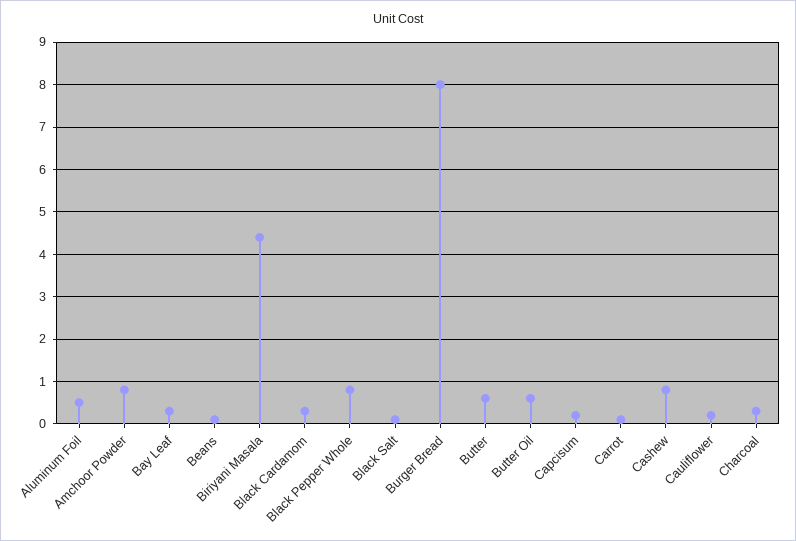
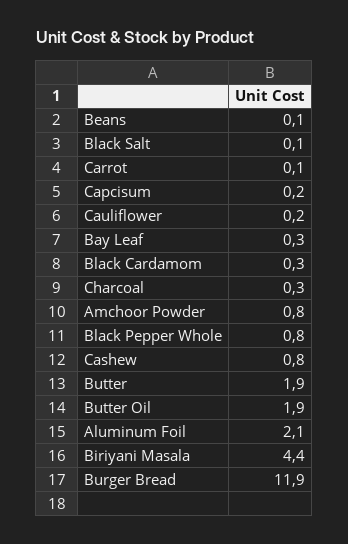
Aluminum Foil: 0.5 -> 2.1
Burger Bread: 8 -> 11.9
Butter: 0.5 -> 1.9
Butter Oil: 0.5 -> 1.9

